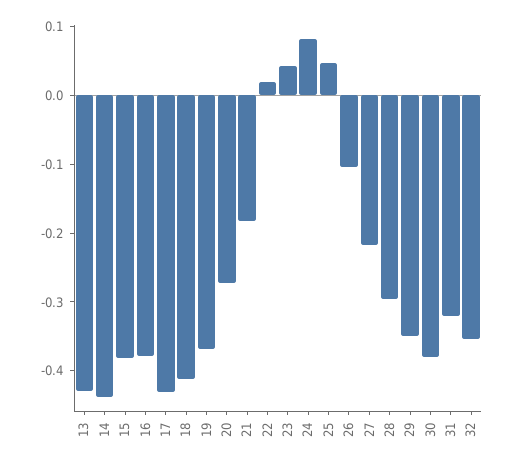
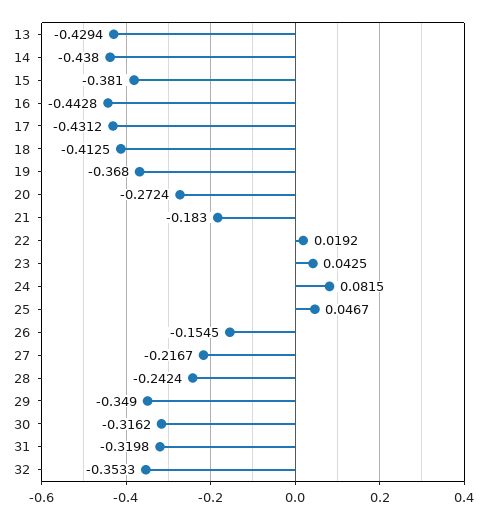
16: -0.38 -> -0.4428
26: -0.1 -> -0.1545
28: -0.3 -> -0.2424
30: -0.38 -> -0.3162

